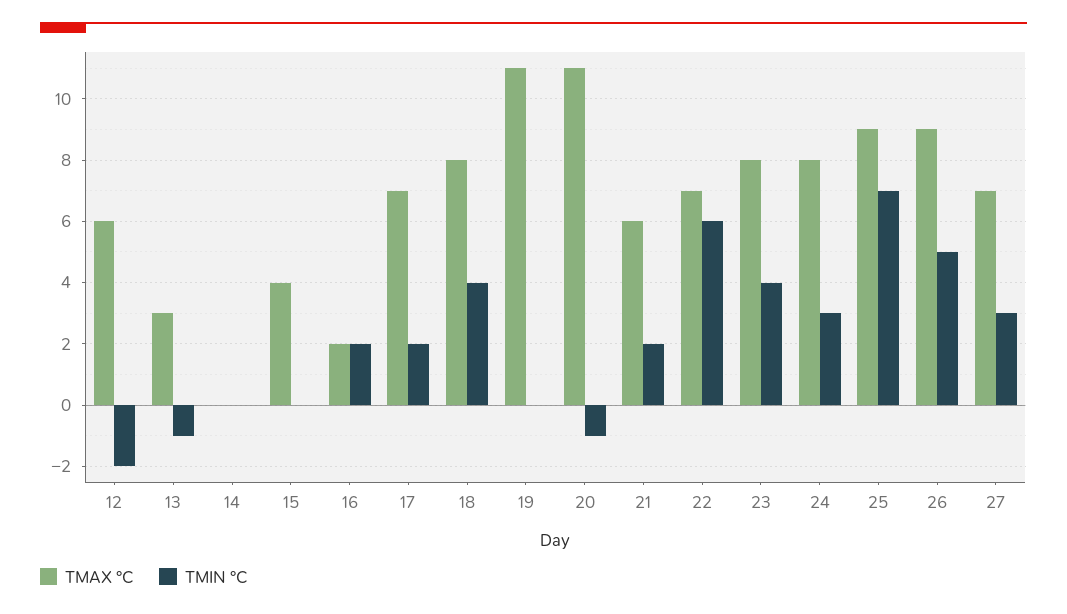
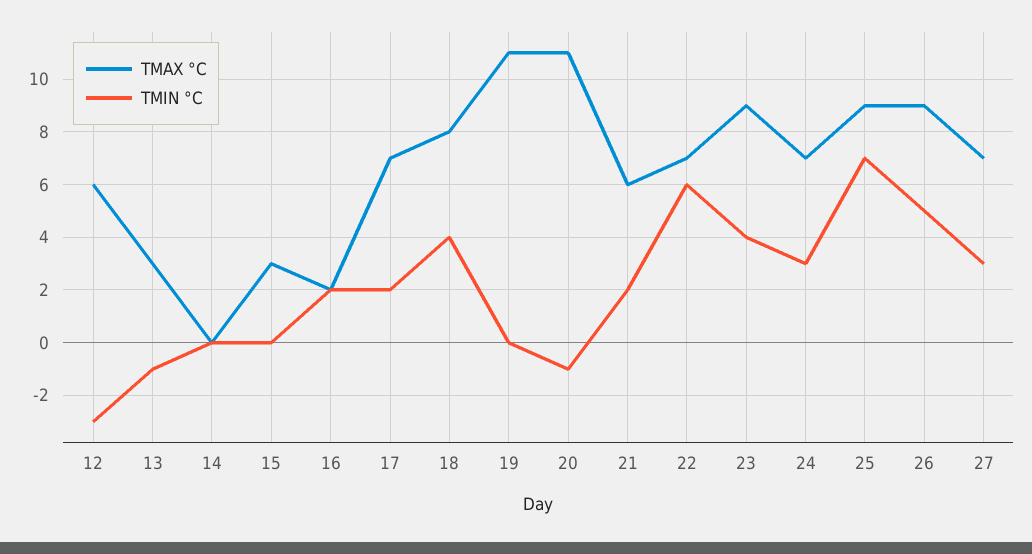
TMIN °C, 12: -2 -> -3
TMAX °C, 15: 4 -> 3
TMAX °C, 23: 8 -> 9
TMAX °C, 24: 8 -> 7

